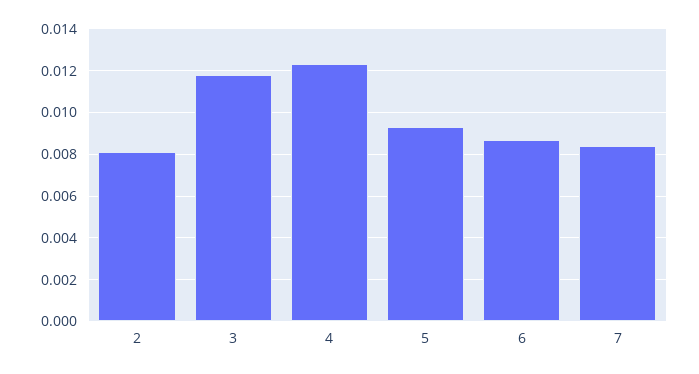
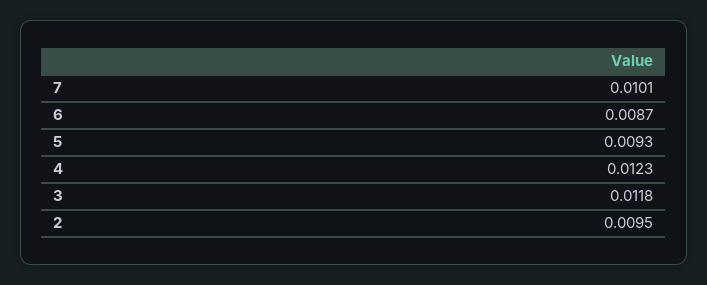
2: 0.008 -> 0.0095
7: 0.0085 -> 0.0101

